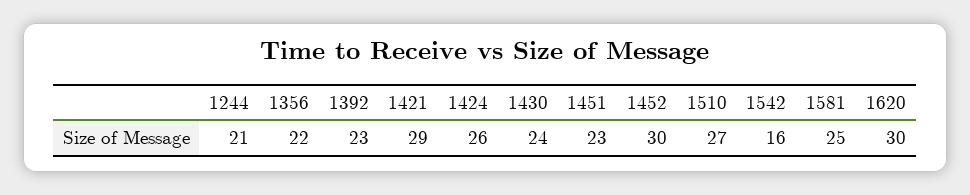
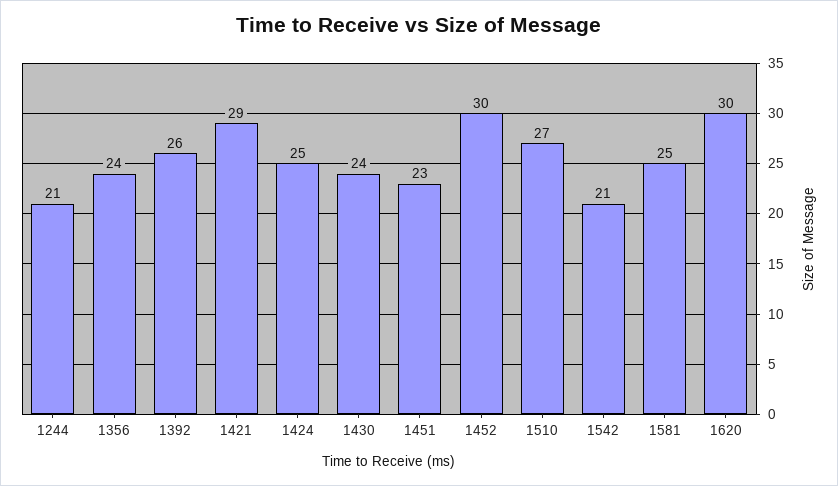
1356: 22 -> 24
1392: 23 -> 26
1424: 26 -> 25
1542: 16 -> 21

